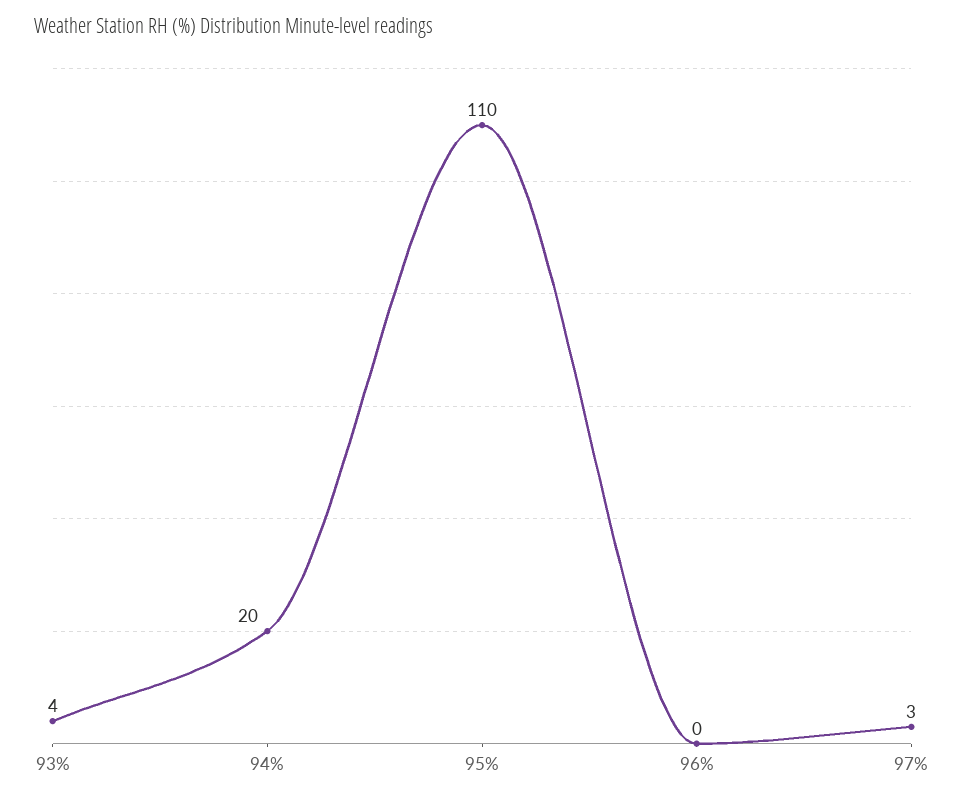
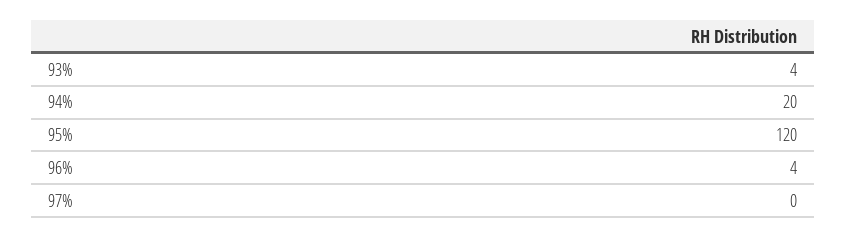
95%: 110 -> 120
96%: 0 -> 4
97%: 3 -> 0

